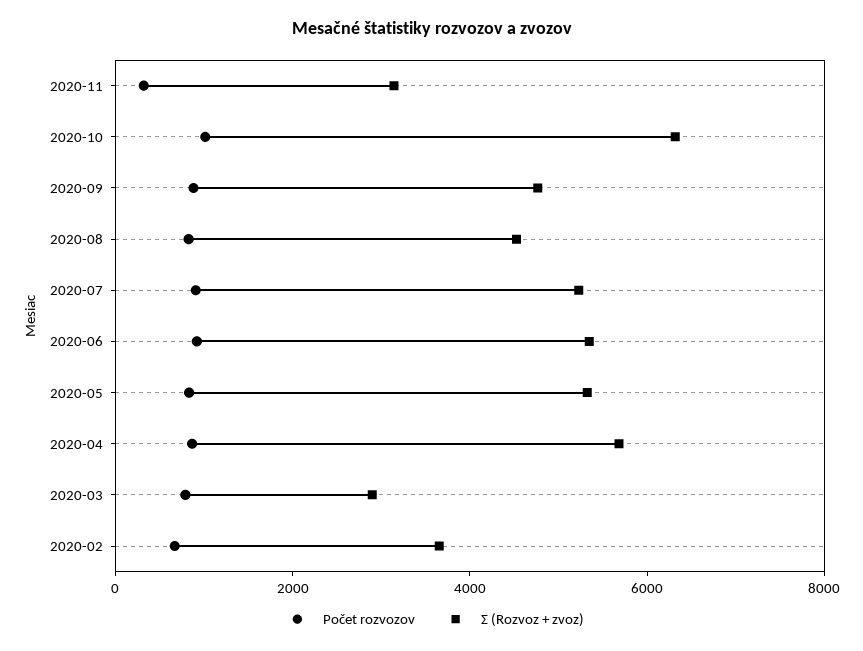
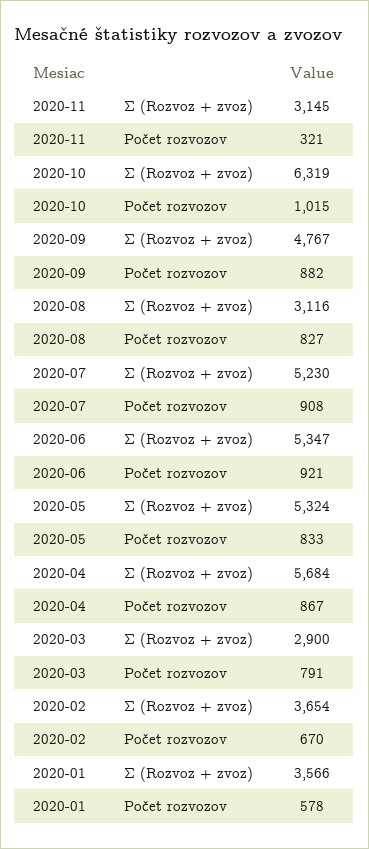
Σ (Rozvoz + zvoz), 2020-08: 4500 -> 3116
Σ (Rozvoz + zvoz), 2020-01: none -> 3566
Počet rozvozov, 2020-01: none -> 578

